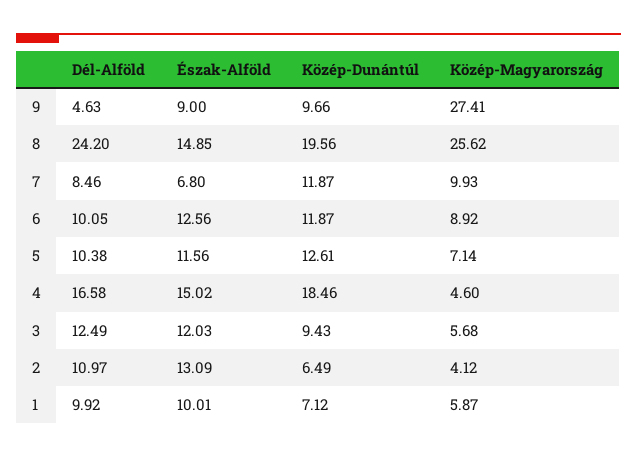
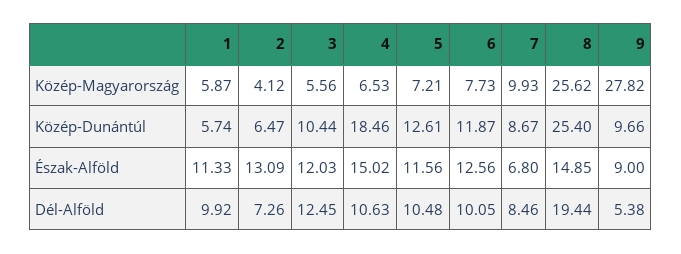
Dél-Alföld, 9: 4.63 -> 5.38
Közép-Magyarország, 9: 27.41 -> 27.82
Dél-Alföld, 8: 24.2 -> 19.44
Közép-Dunántúl, 8: 19.56 -> 25.4
Közép-Dunántúl, 7: 11.87 -> 8.67
Közép-Magyarország, 6: 8.92 -> 7.73
Dél-Alföld, 5: 10.38 -> 10.48
Közép-Magyarország, 5: 7.14 -> 7.21
Dél-Alföld, 4: 16.58 -> 10.63
Közép-Magyarország, 4: 4.6 -> 6.53
Dél-Alföld, 3: 12.49 -> 12.45
Közép-Dunántúl, 3: 9.43 -> 10.44
Közép-Magyarország, 3: 5.68 -> 5.56
Dél-Alföld, 2: 10.97 -> 7.26
Közép-Dunántúl, 2: 6.49 -> 6.47
Észak-Alföld, 1: 10.01 -> 11.33
Közép-Dunántúl, 1: 7.12 -> 5.74

